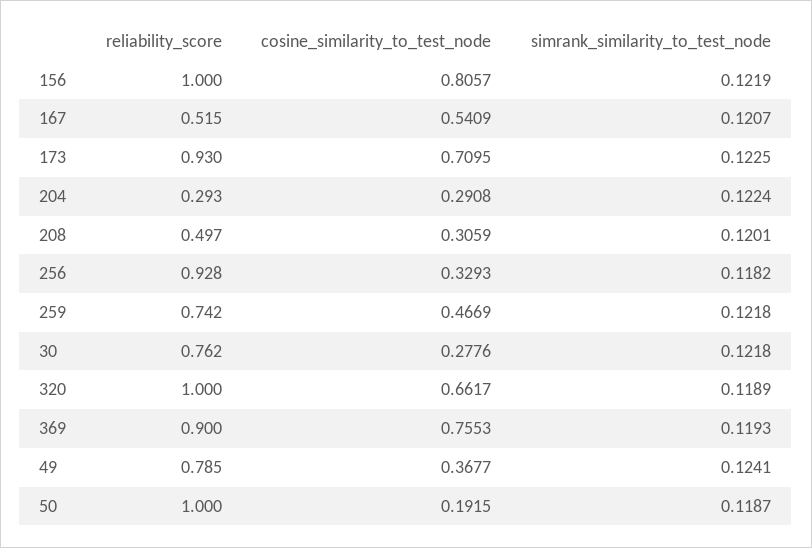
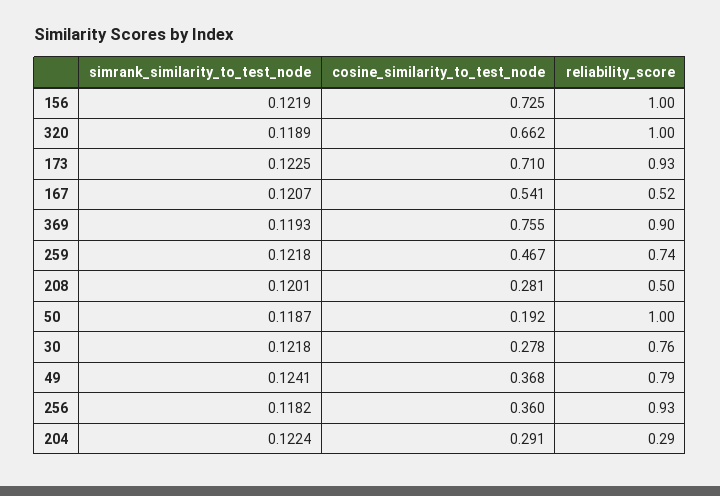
cosine_similarity_to_test_node, 156: 0.8057 -> 0.725
cosine_similarity_to_test_node, 208: 0.3059 -> 0.281
cosine_similarity_to_test_node, 256: 0.3293 -> 0.36

